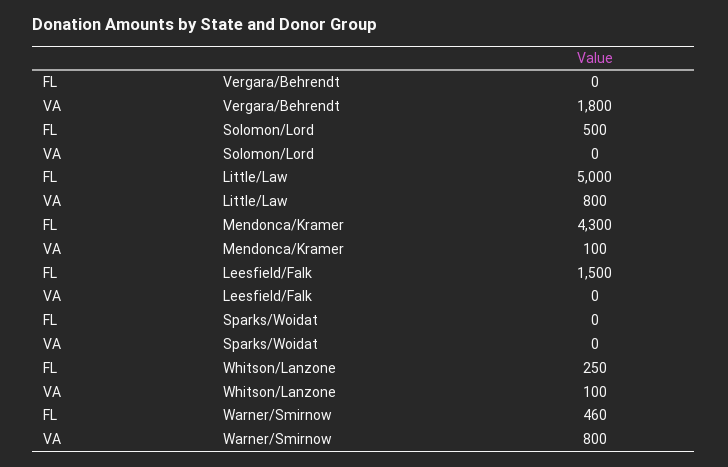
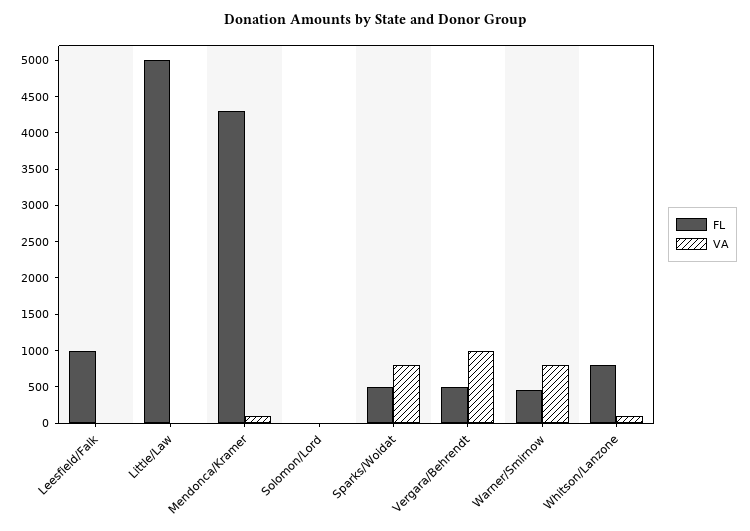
FL, Vergara/Behrendt: 0 -> 500
VA, Vergara/Behrendt: 1800 -> 1000
FL, Solomon/Lord: 500 -> 0
VA, Little/Law: 800 -> 0
FL, Leesfield/Falk: 1500 -> 1000
FL, Sparks/Woidat: 0 -> 500
VA, Sparks/Woidat: 0 -> 750
FL, Whitson/Lanzone: 250 -> 750

